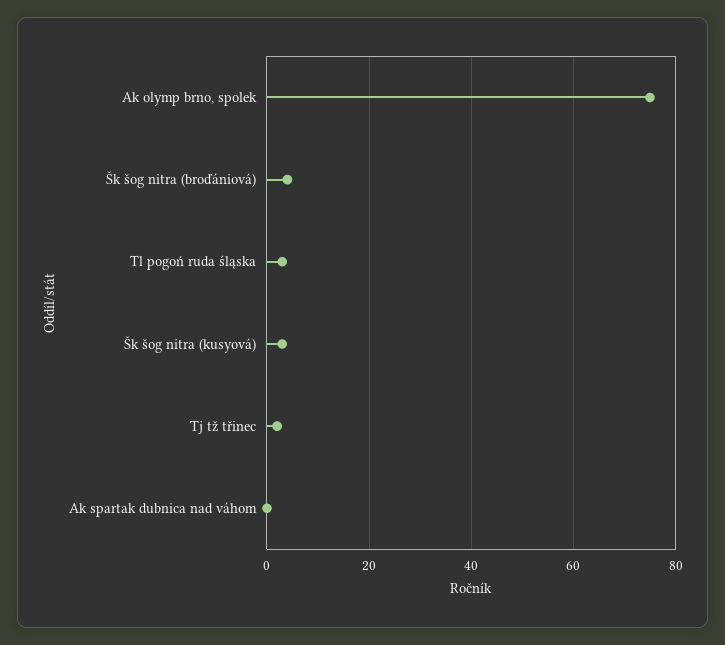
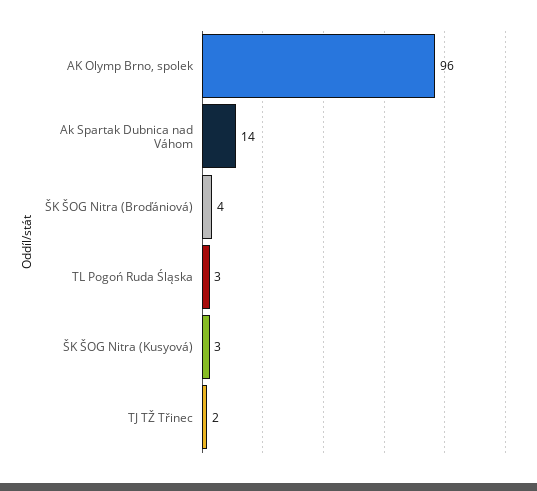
Ak olymp brno, spolek: 75 -> 96
Ak spartak dubnica nad váhom: 0 -> 14

